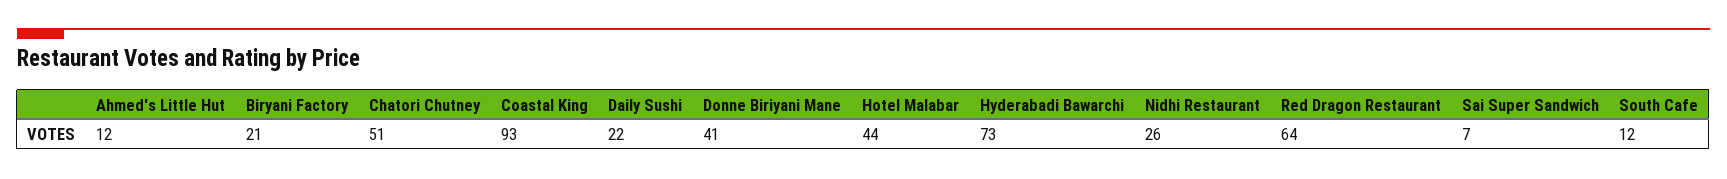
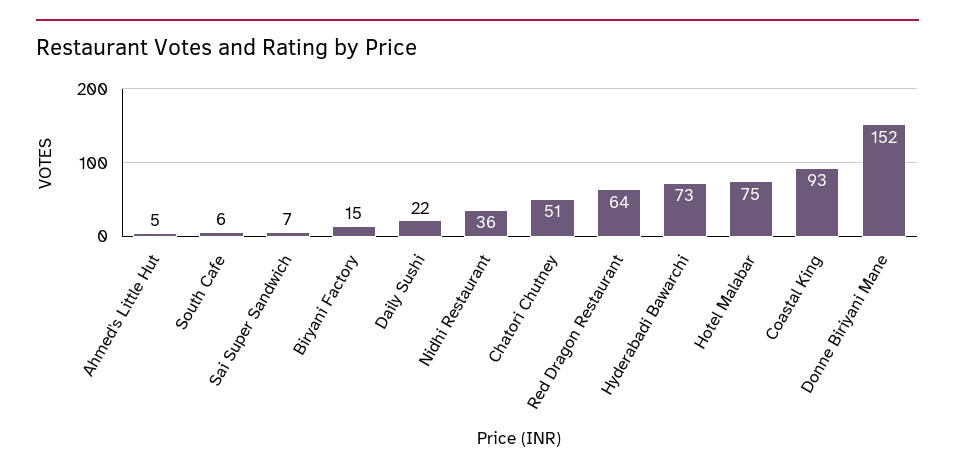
Ahmed's Little Hut: 12 -> 5
Biryani Factory: 21 -> 15
Donne Biriyani Mane: 41 -> 152
Hotel Malabar: 44 -> 75
Nidhi Restaurant: 26 -> 36
South Cafe: 12 -> 6

